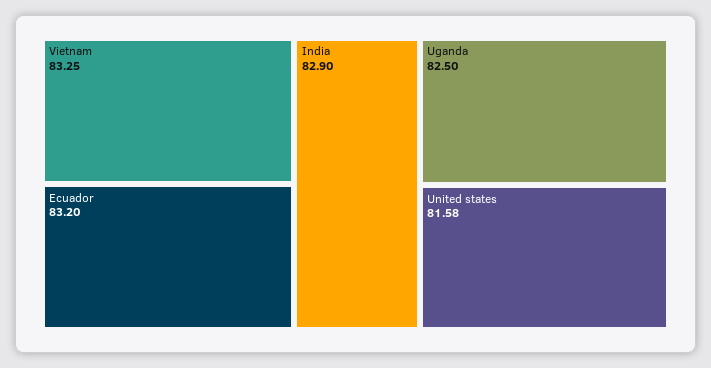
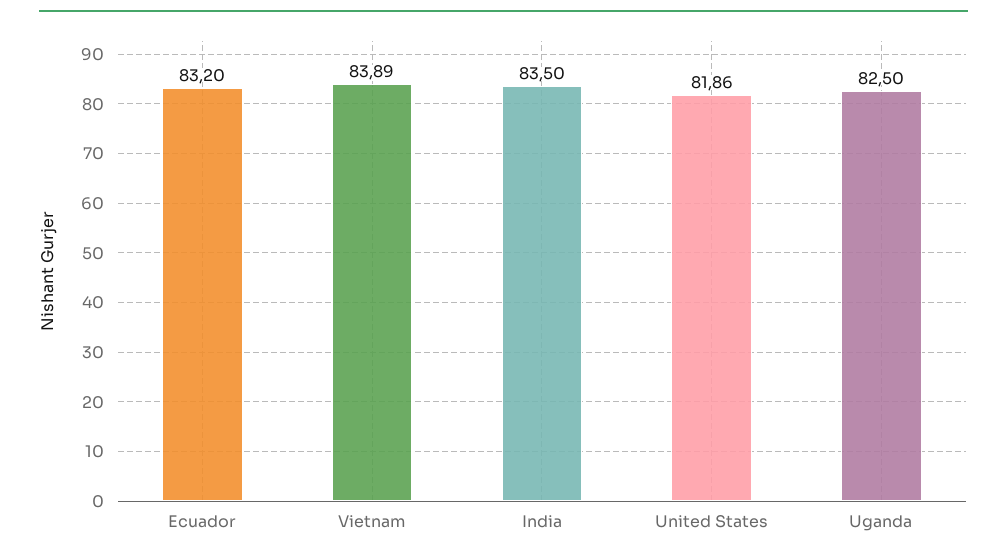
Vietnam: 83.25 -> 83.89
India: 82.9 -> 83.5
United states: 81.58 -> 81.86

